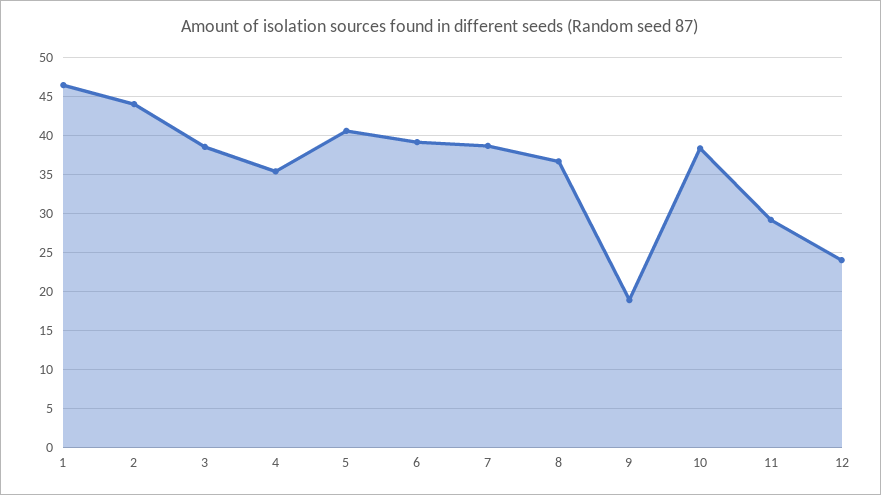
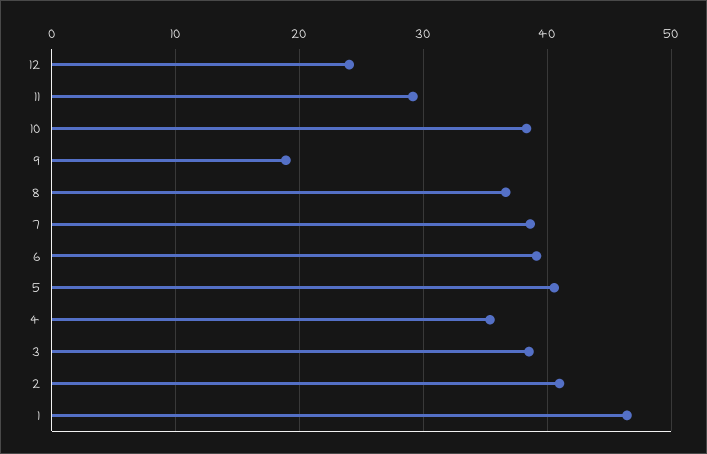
2: 44 -> 41

